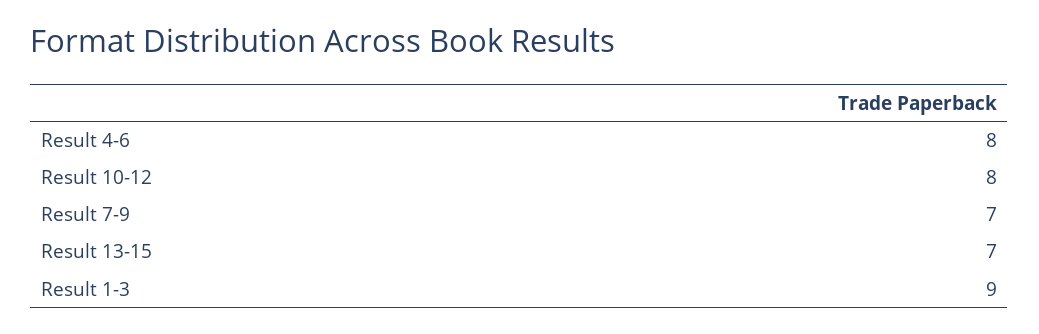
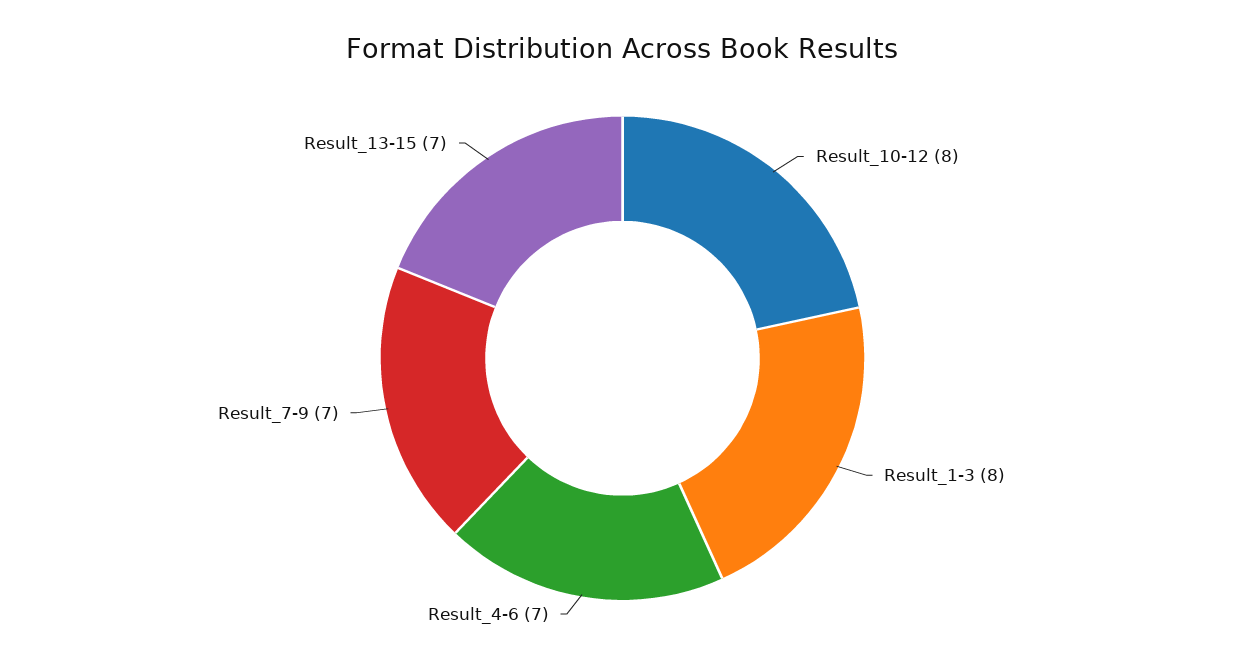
Result 4-6: 8 -> 7
Result 1-3: 9 -> 8

